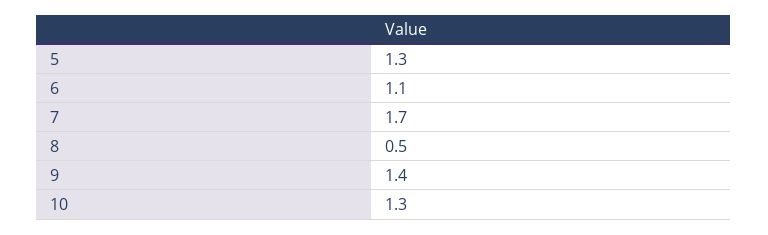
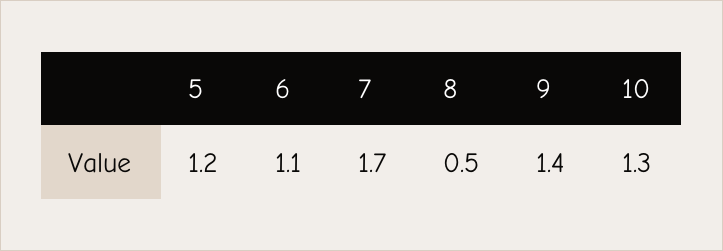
5: 1.3 -> 1.2

